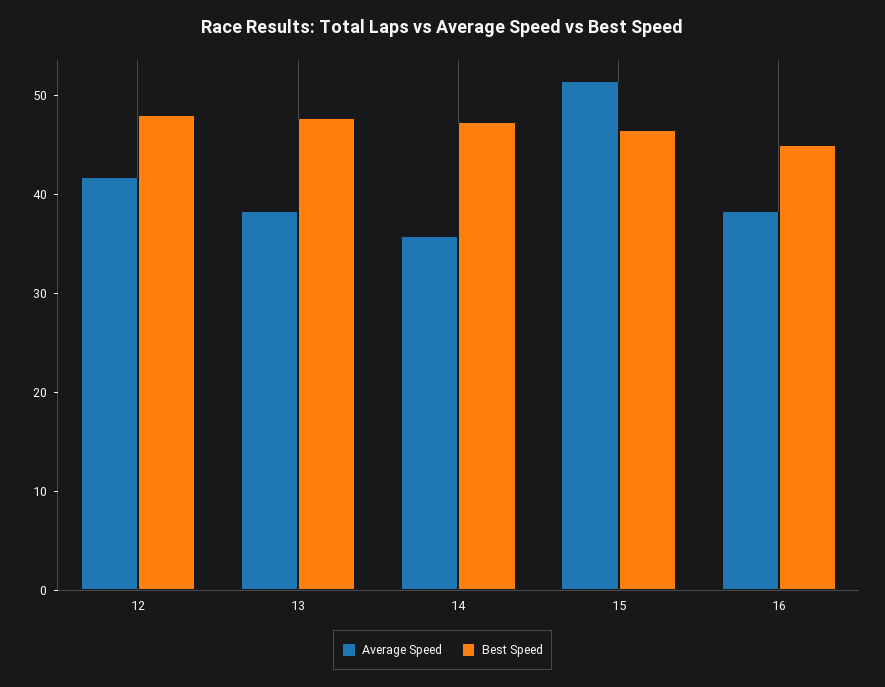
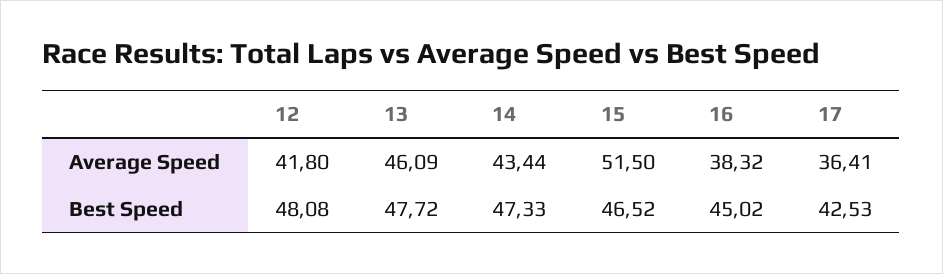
Average Speed, 13: 38 -> 46.09
Average Speed, 14: 36 -> 43.44
Average Speed, 17: none -> 36.41
Best Speed, 17: none -> 42.53

